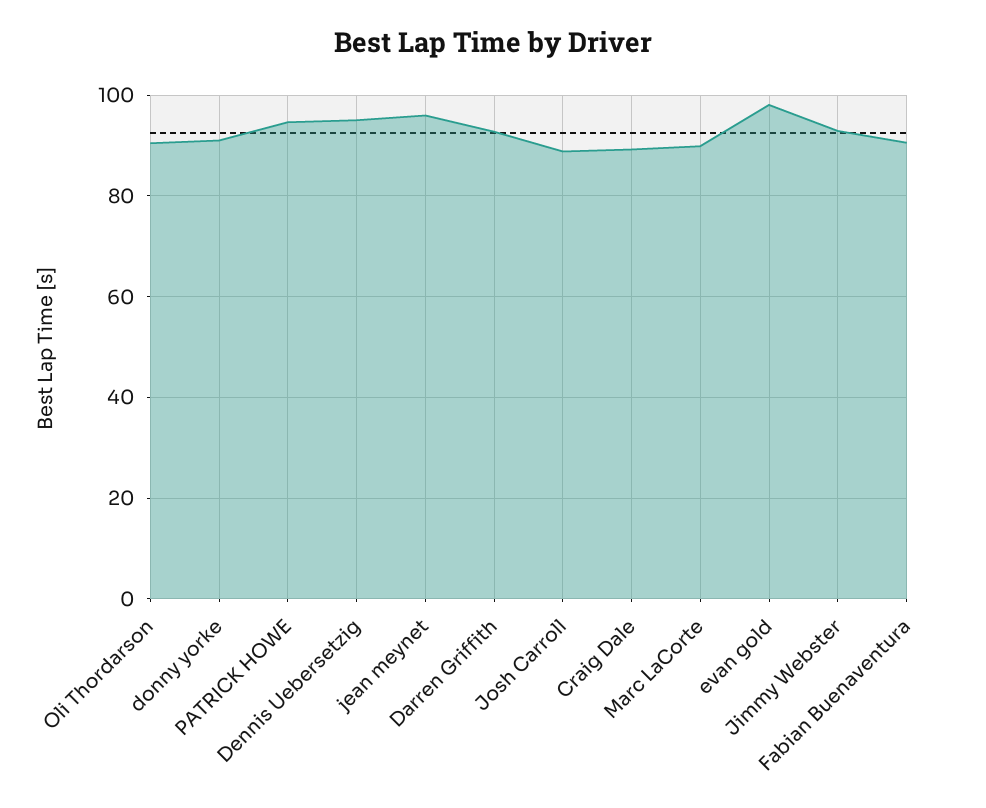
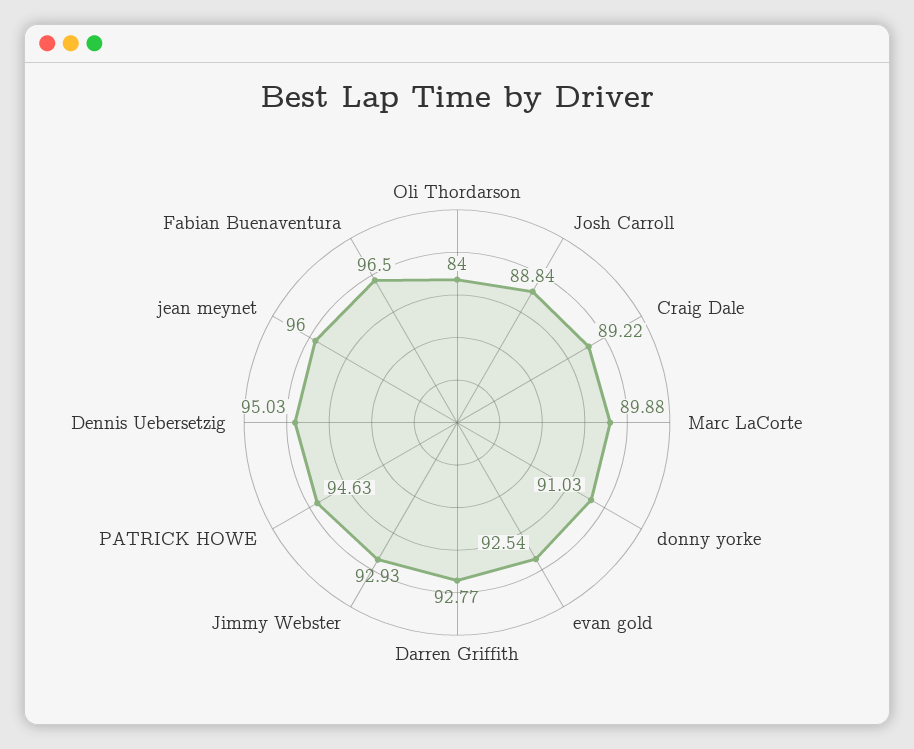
Oli Thordarson: 90 -> 84
evan gold: 98 -> 92.54
Fabian Buenaventura: 90 -> 96.5

